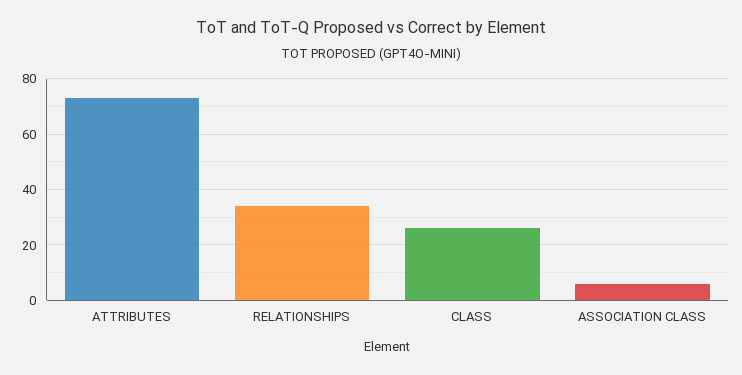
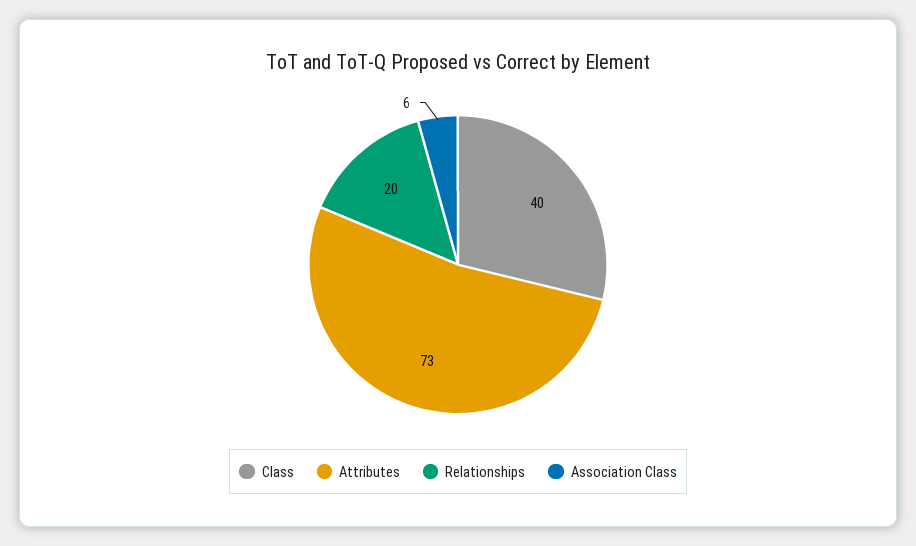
RELATIONSHIPS: 35 -> 20
CLASS: 25 -> 40

